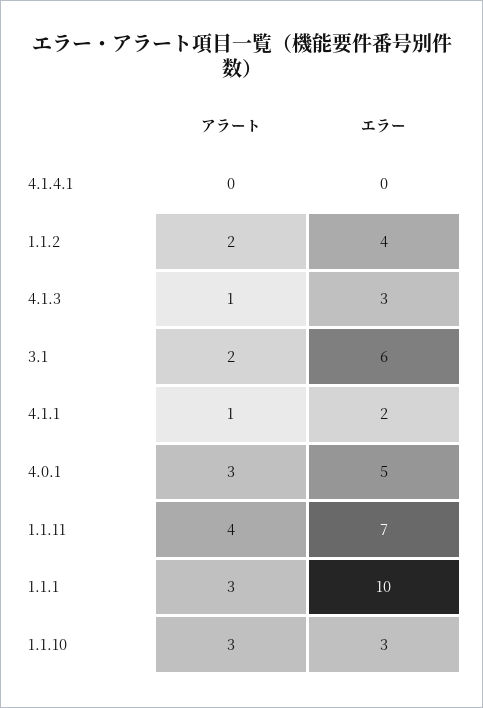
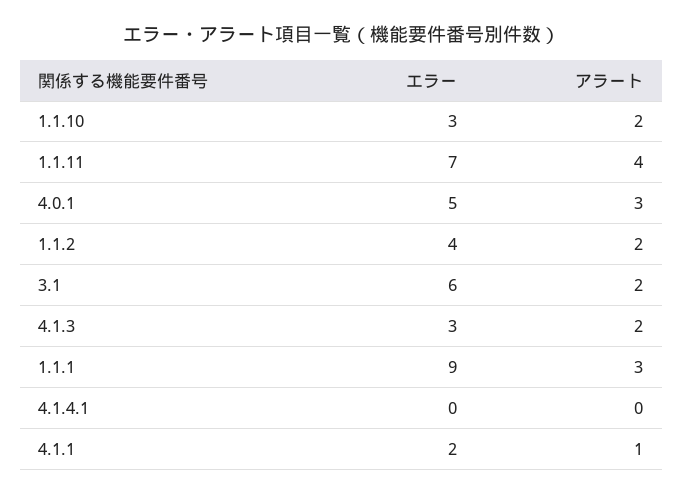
アラート, 4.1.3: 1 -> 2
エラー, 1.1.1: 10 -> 9
アラート, 1.1.10: 3 -> 2

